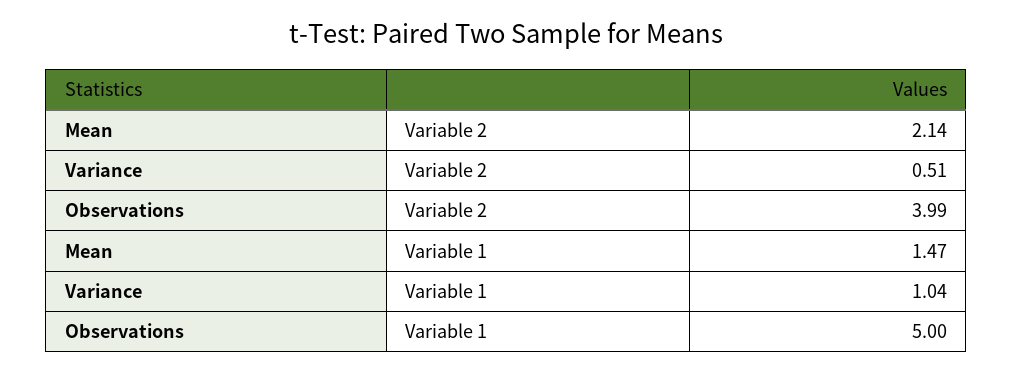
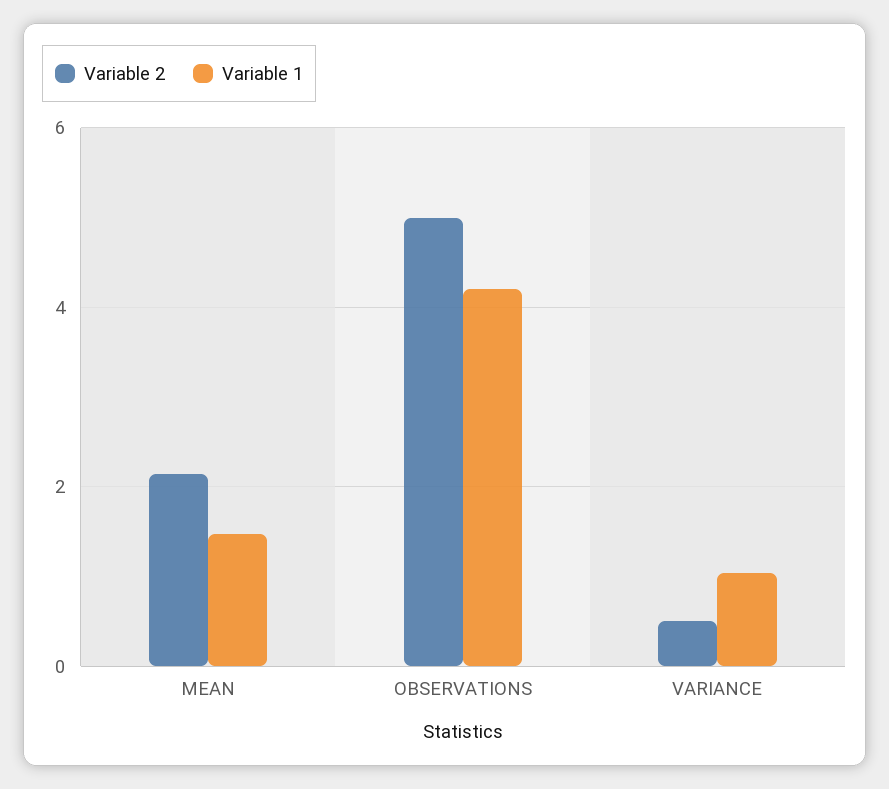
Variable 2, Observations: 3.99 -> 5
Variable 1, Observations: 5 -> 4.2

